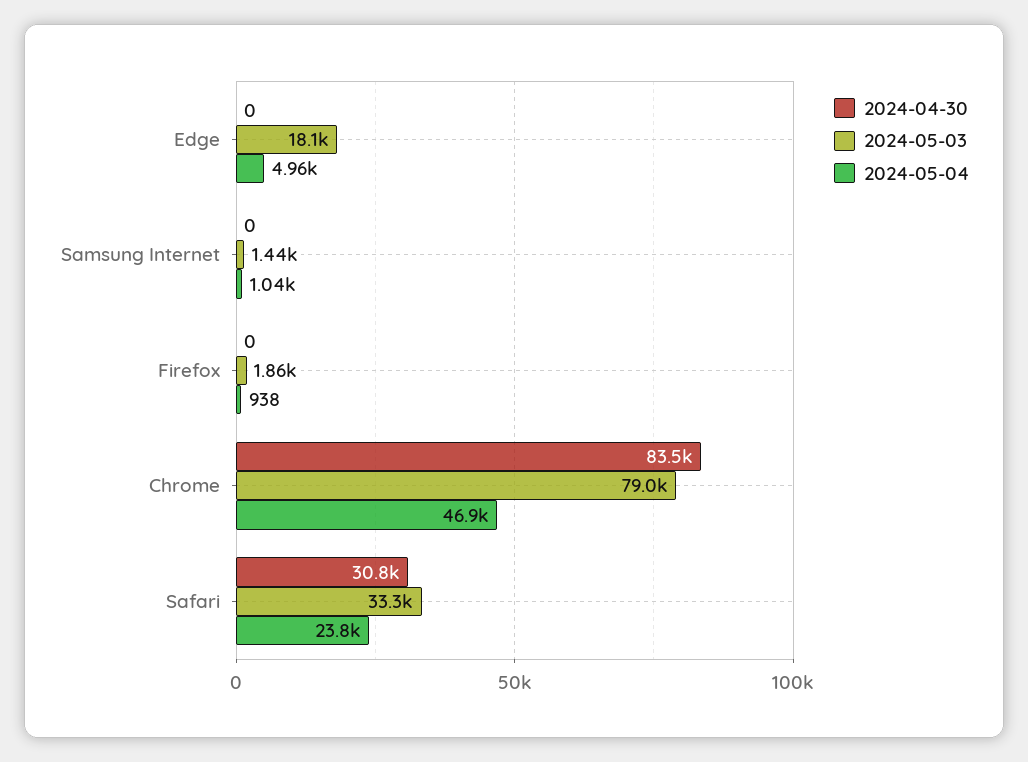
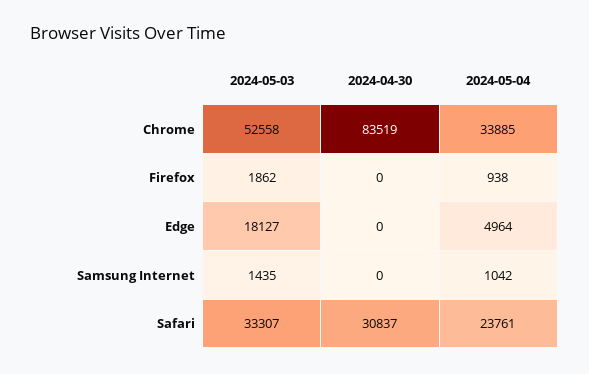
2024-05-03, Chrome: 79000 -> 52558
2024-05-04, Chrome: 46900 -> 33885

